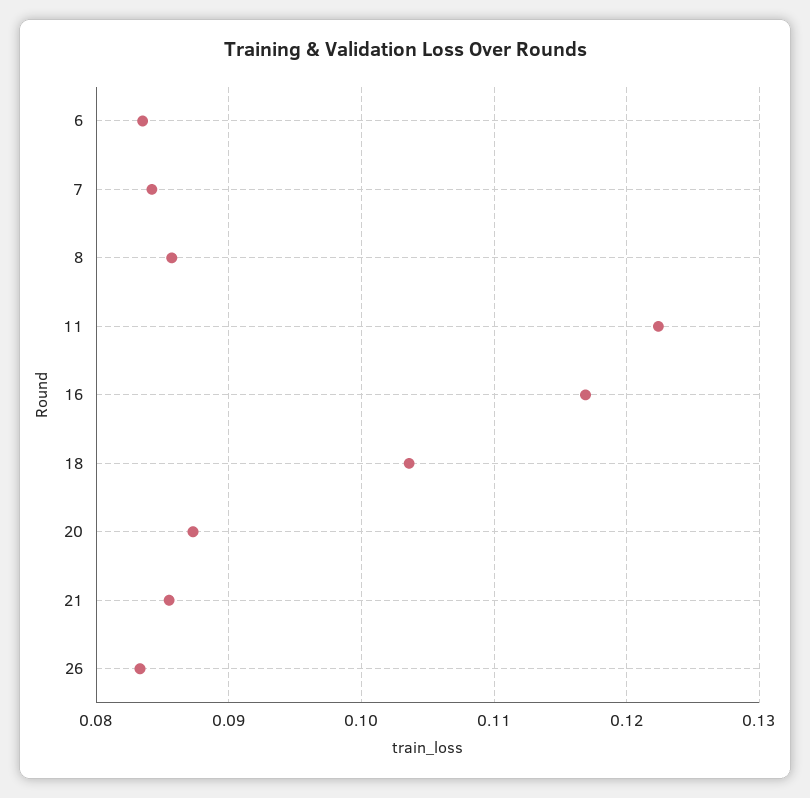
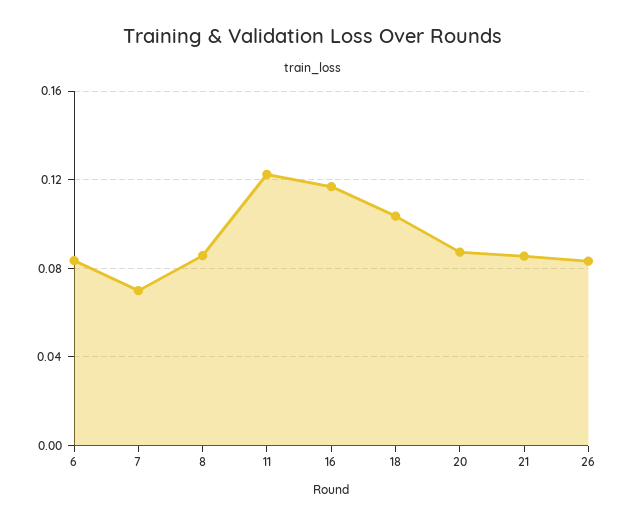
7: 0.084 -> 0.07

